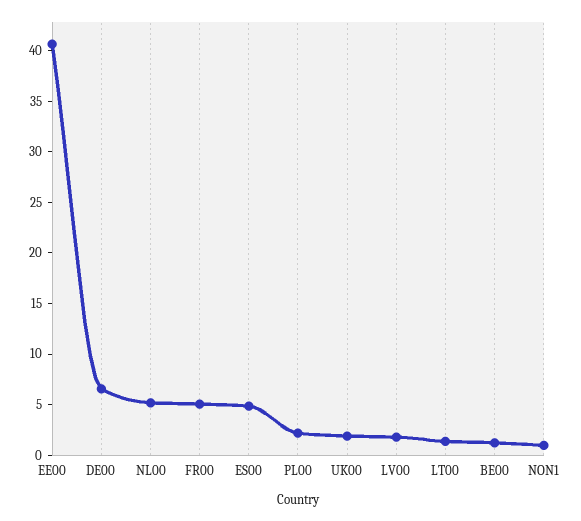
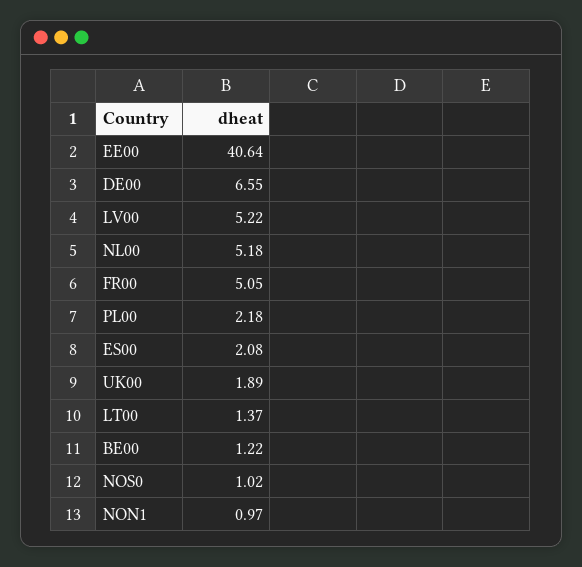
ES00: 5 -> 2.08
LV00: 2 -> 5.22
NOS0: none -> 1.02

